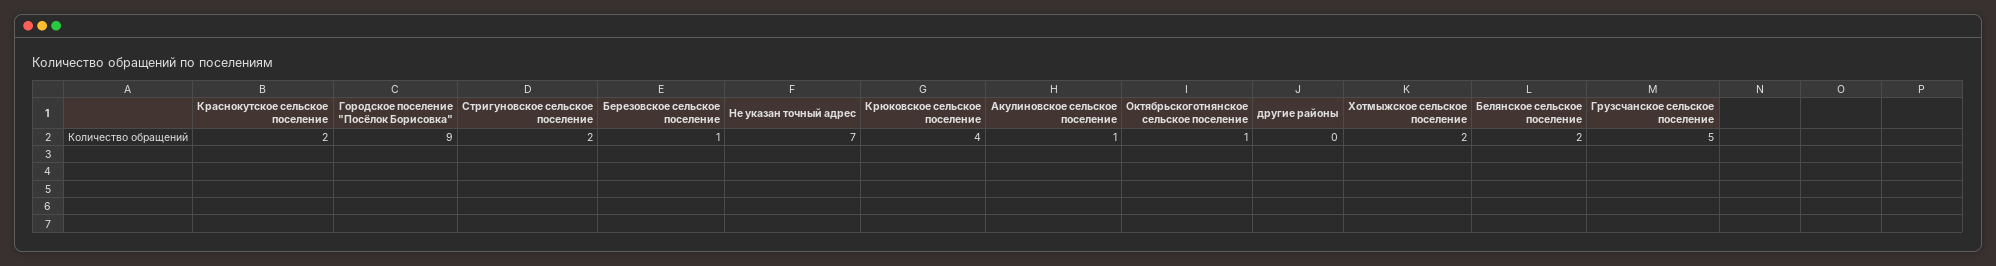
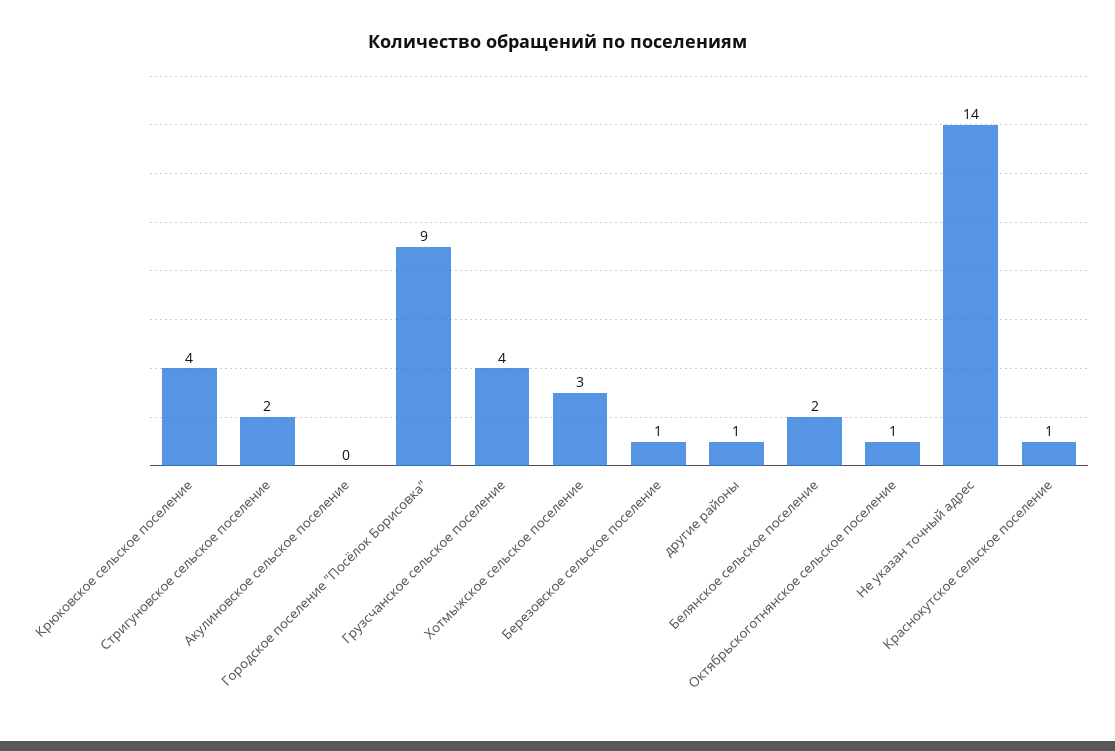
Краснокутское сельское поселение: 2 -> 1
Не указан точный адрес: 7 -> 14
Акулиновское сельское поселение: 1 -> 0
другие районы: 0 -> 1
Хотмыжское сельское поселение: 2 -> 3
Грузсчанское сельское поселение: 5 -> 4

